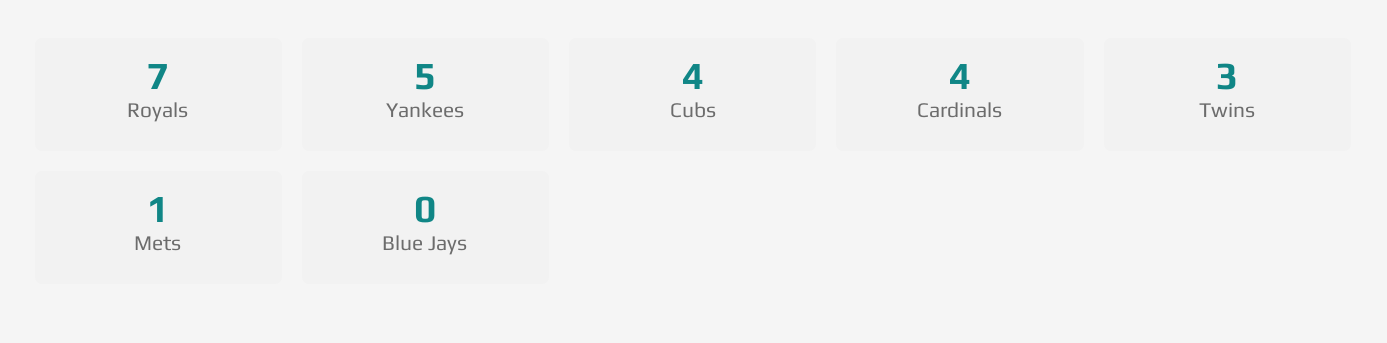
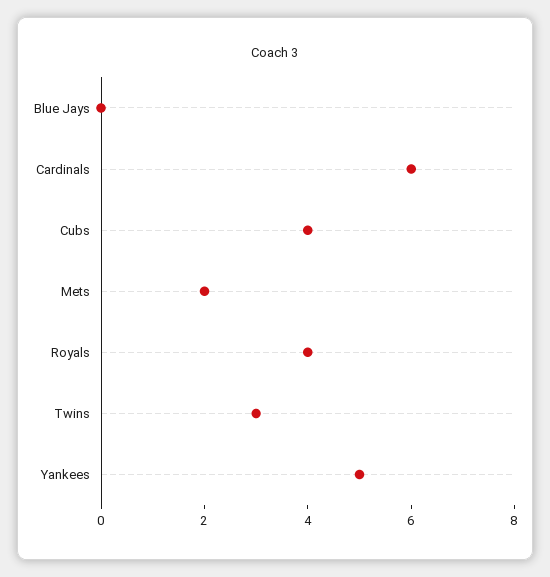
Royals: 7 -> 4
Cardinals: 4 -> 6
Mets: 1 -> 2

